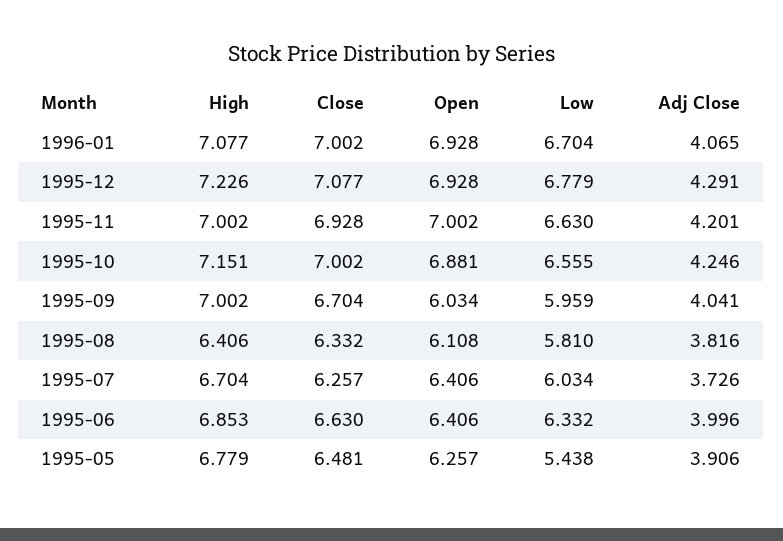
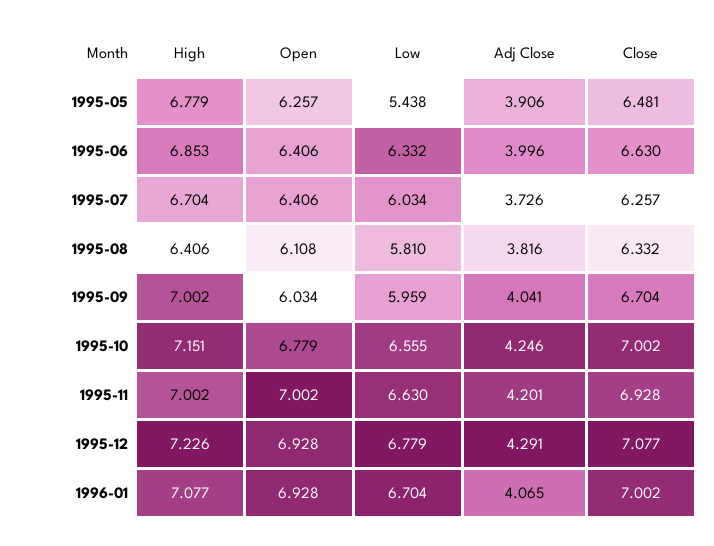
Open, 1995-10: 6.881 -> 6.779

